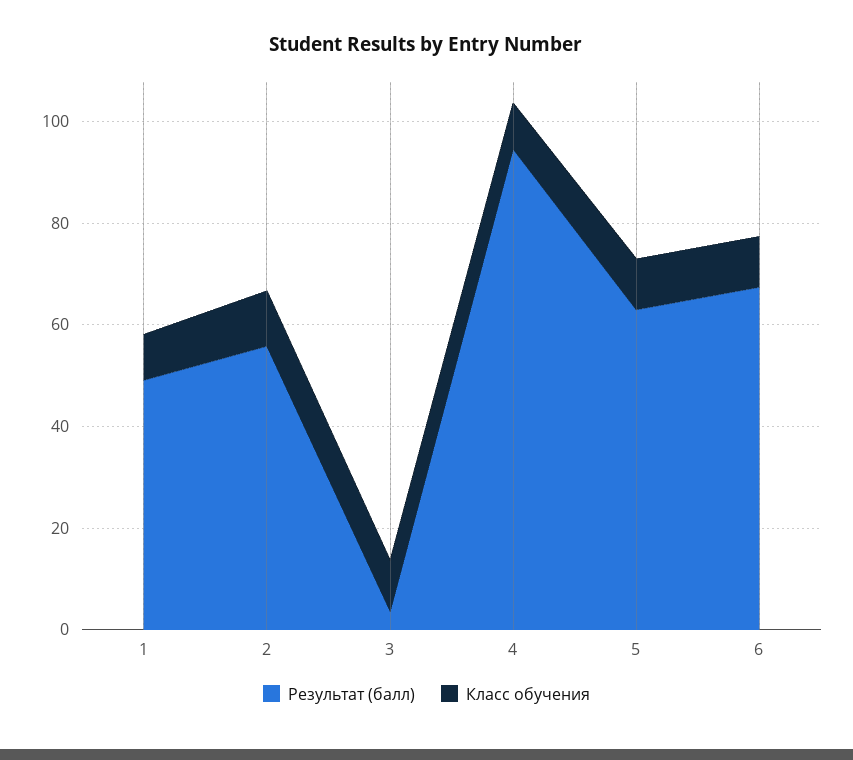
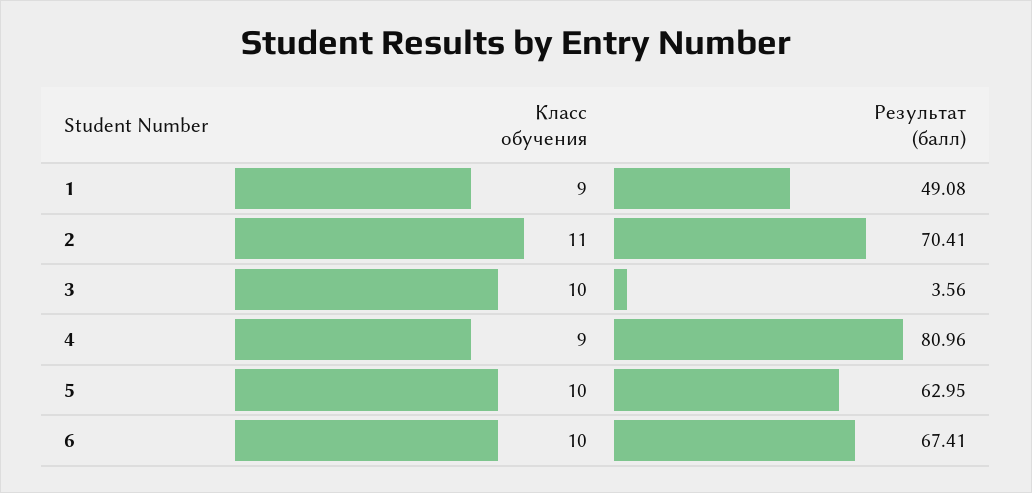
Результат (балл), 2: 55 -> 70.41
Результат (балл), 4: 95 -> 80.96

